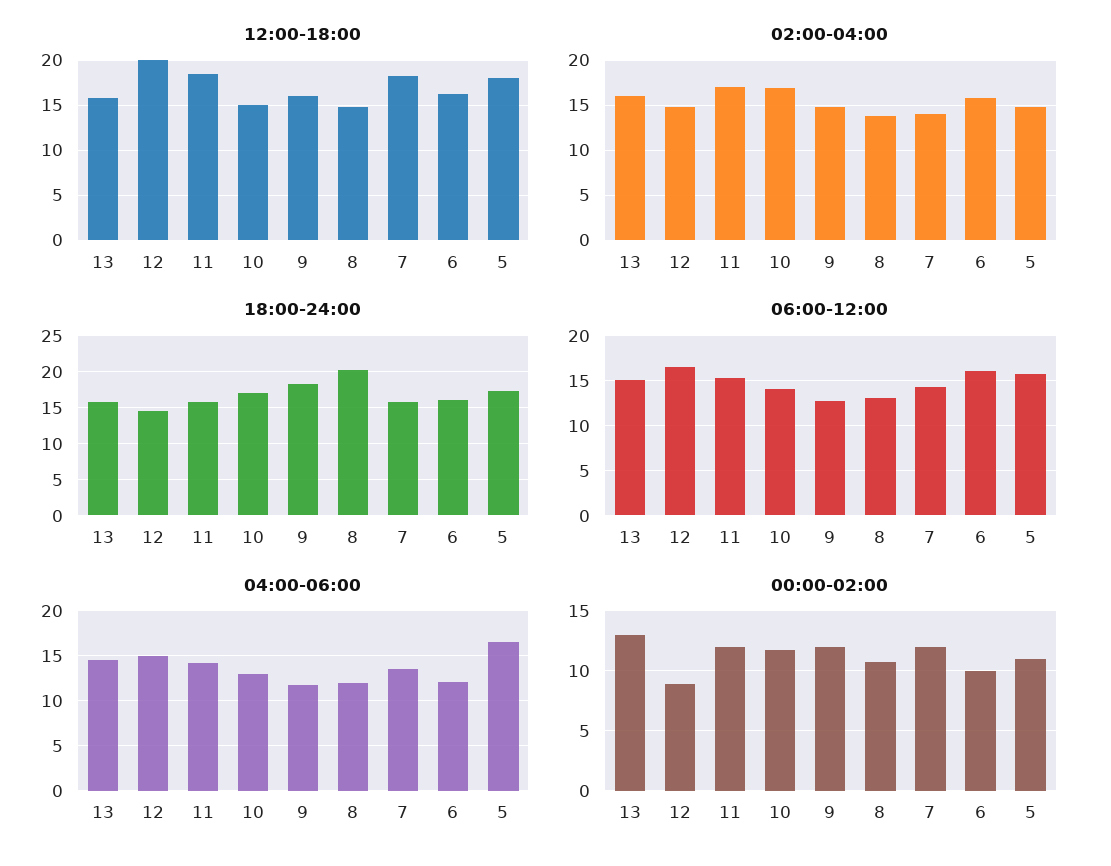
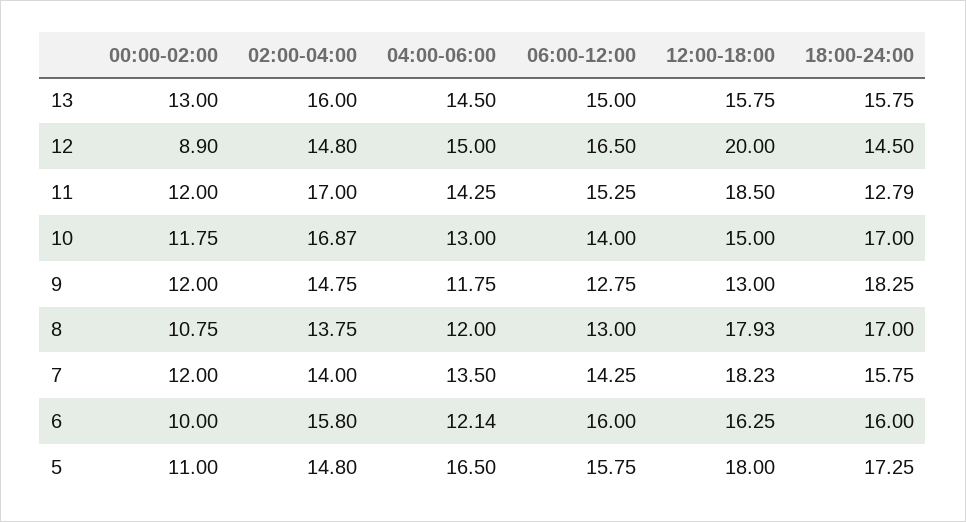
12:00-18:00, 9: 16 -> 13
12:00-18:00, 8: 15 -> 17.93
18:00-24:00, 11: 16 -> 12.79
18:00-24:00, 8: 20 -> 17

